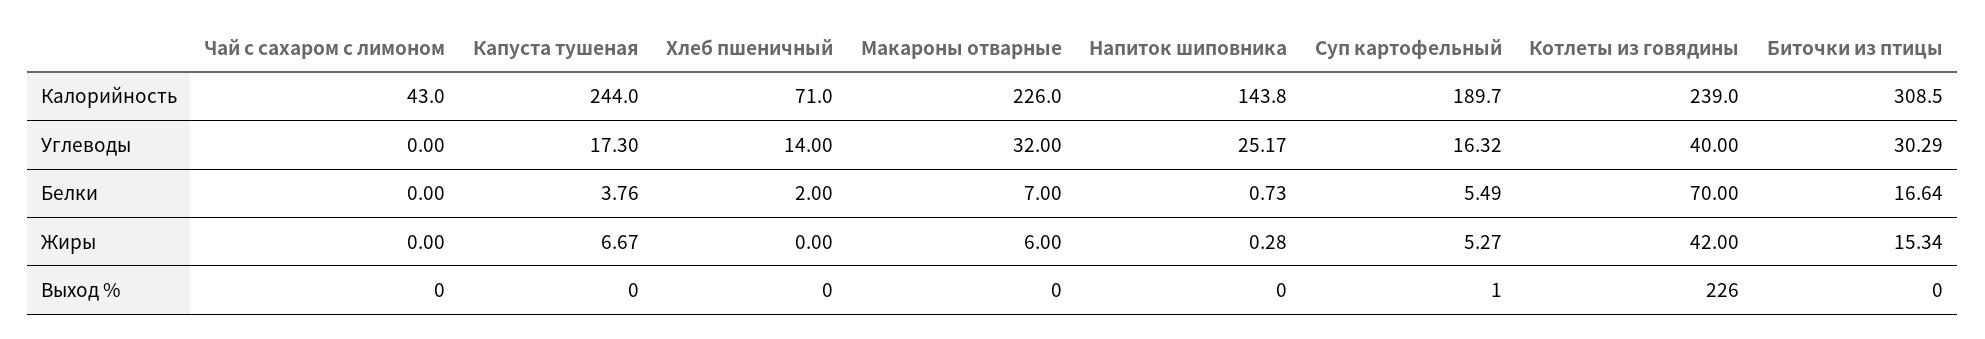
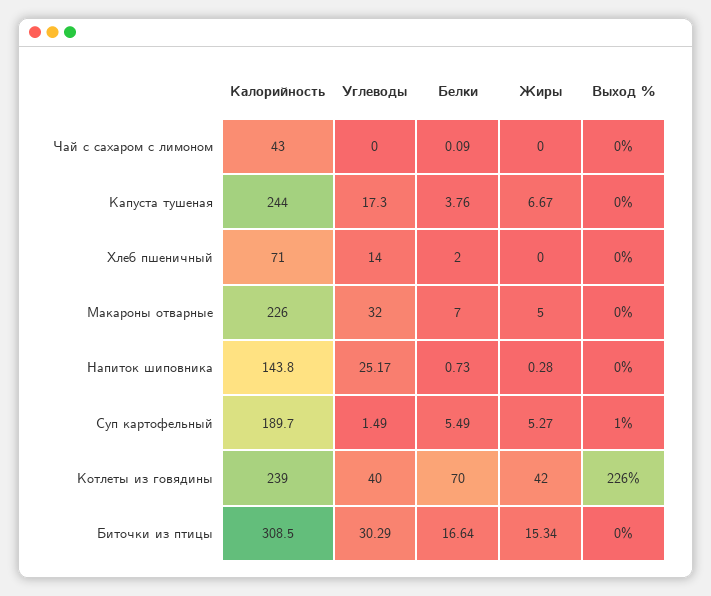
Суп картофельный, Углеводы: 16.32 -> 1.49
Чай с сахаром с лимоном, Белки: 0 -> 0.09
Макароны отварные, Жиры: 6 -> 5

